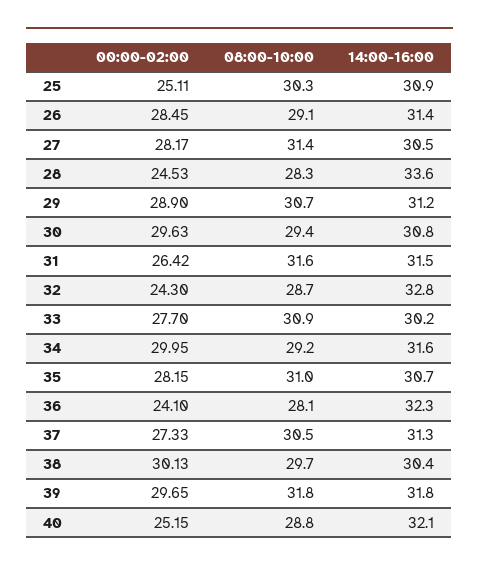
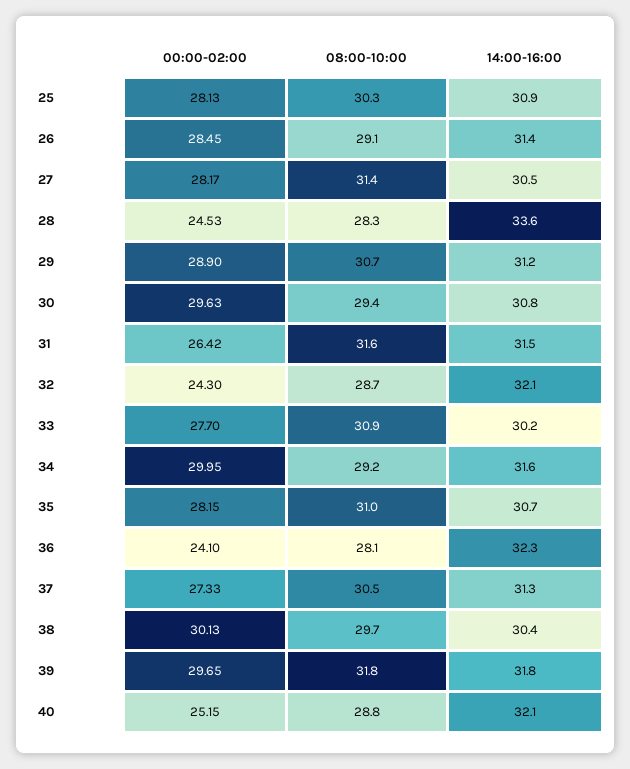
00:00-02:00, 25: 25.11 -> 28.13
14:00-16:00, 32: 32.8 -> 32.1

